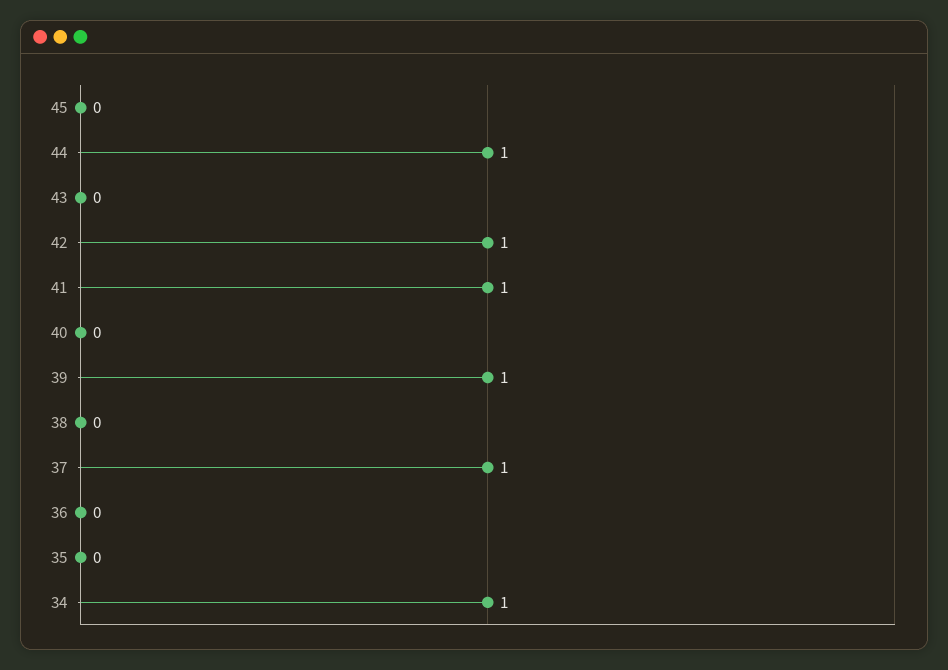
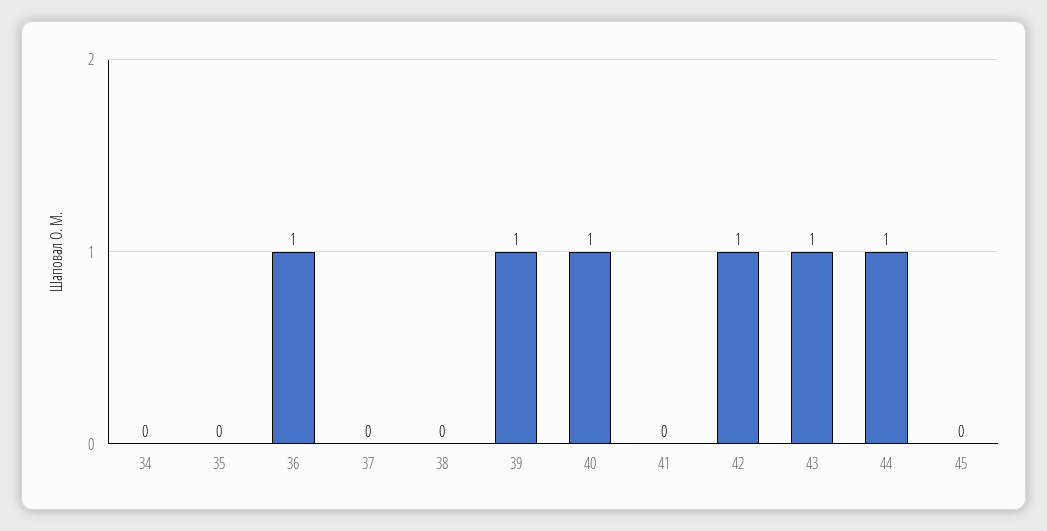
43: 0 -> 1
41: 1 -> 0
40: 0 -> 1
37: 1 -> 0
36: 0 -> 1
34: 1 -> 0

